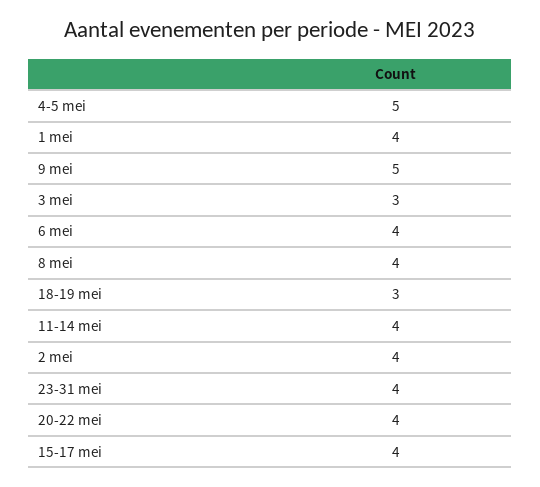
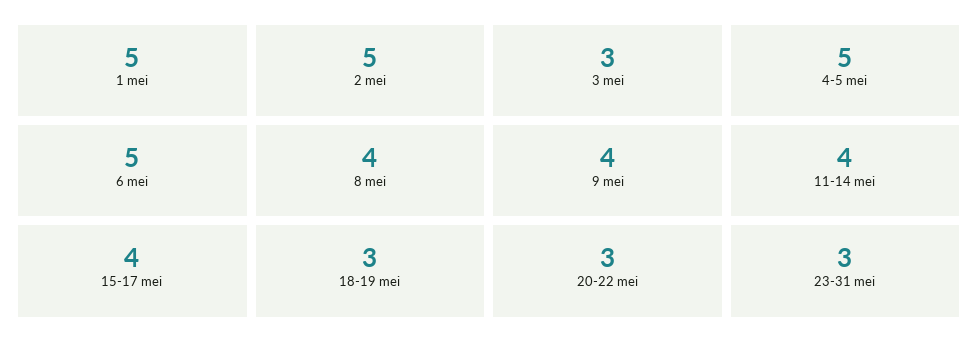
1 mei: 4 -> 5
9 mei: 5 -> 4
6 mei: 4 -> 5
2 mei: 4 -> 5
23-31 mei: 4 -> 3
20-22 mei: 4 -> 3

